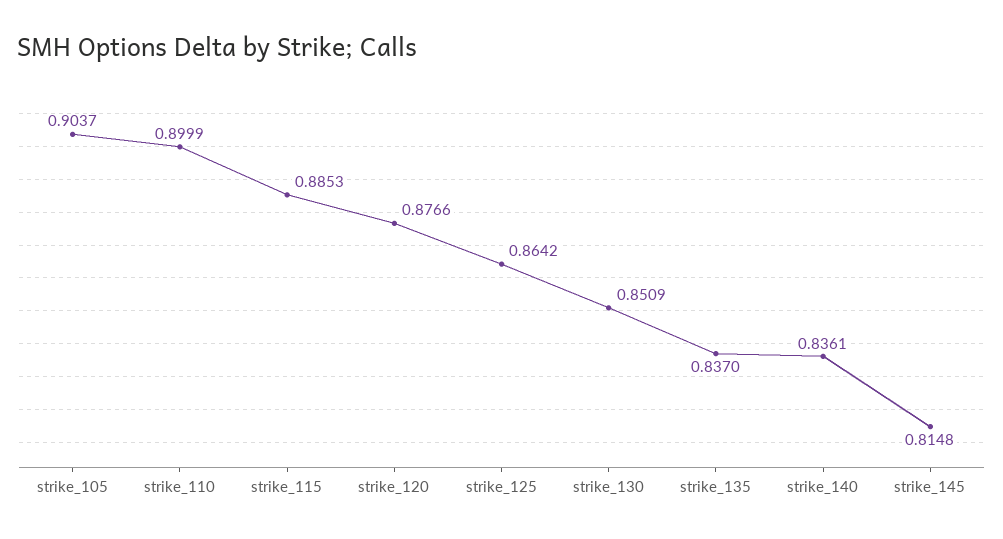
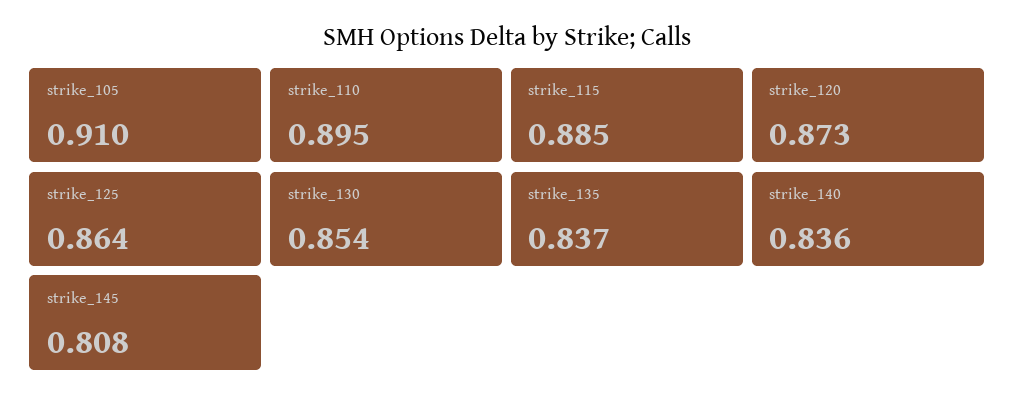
strike_105: 0.9037 -> 0.91
strike_110: 0.8999 -> 0.895
strike_120: 0.8766 -> 0.873
strike_130: 0.8509 -> 0.854
strike_145: 0.8148 -> 0.808

